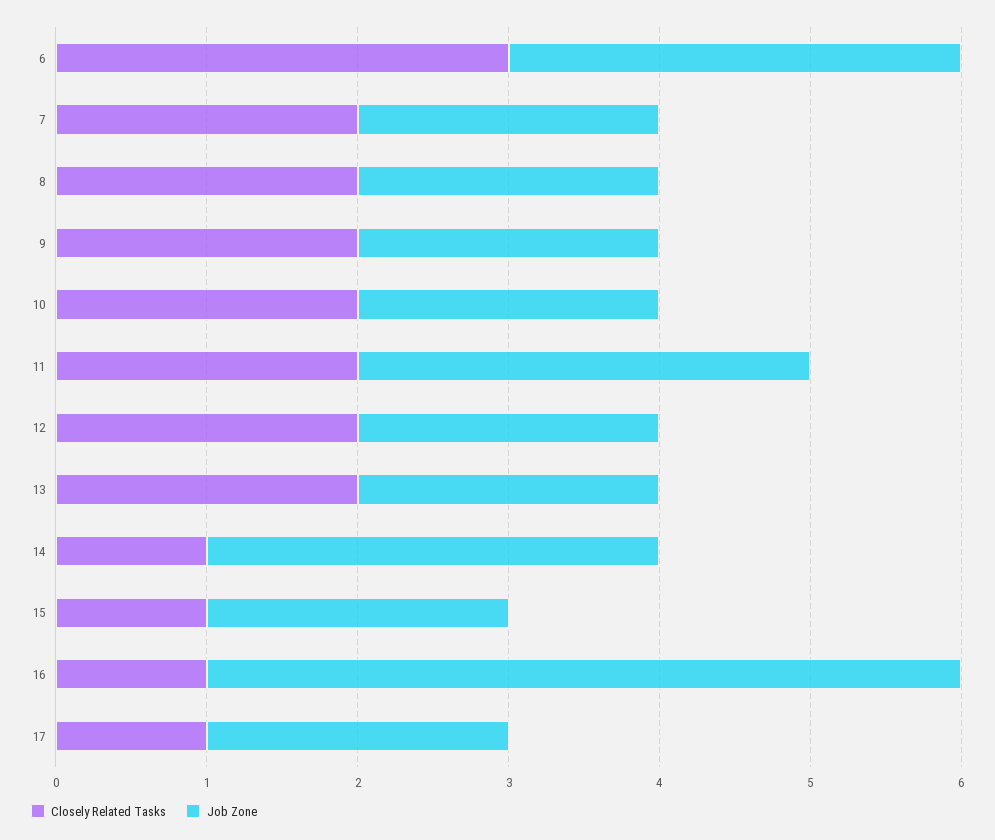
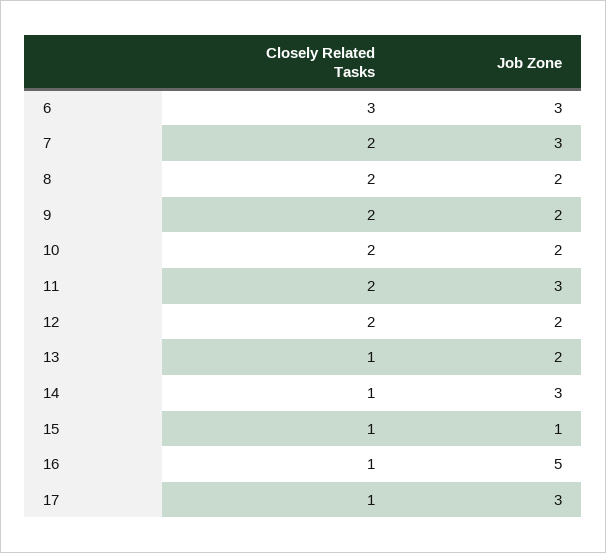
Job Zone, 7: 2 -> 3
Closely Related Tasks, 13: 2 -> 1
Job Zone, 15: 2 -> 1
Job Zone, 17: 2 -> 3

